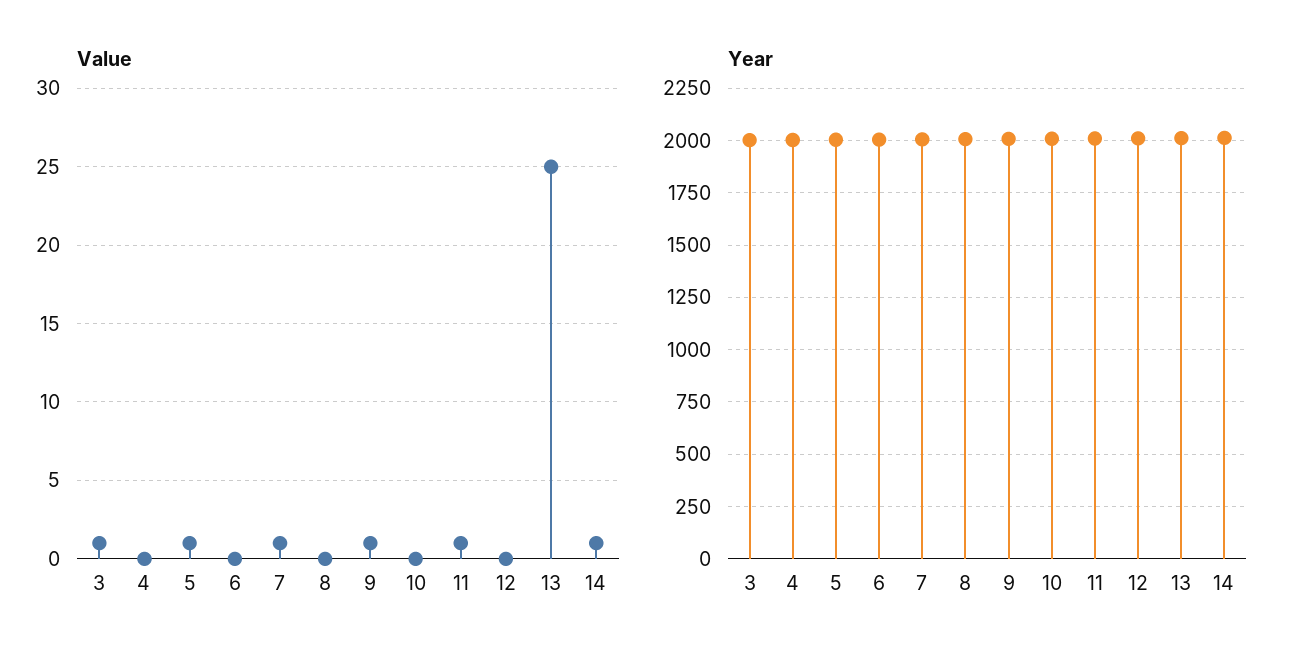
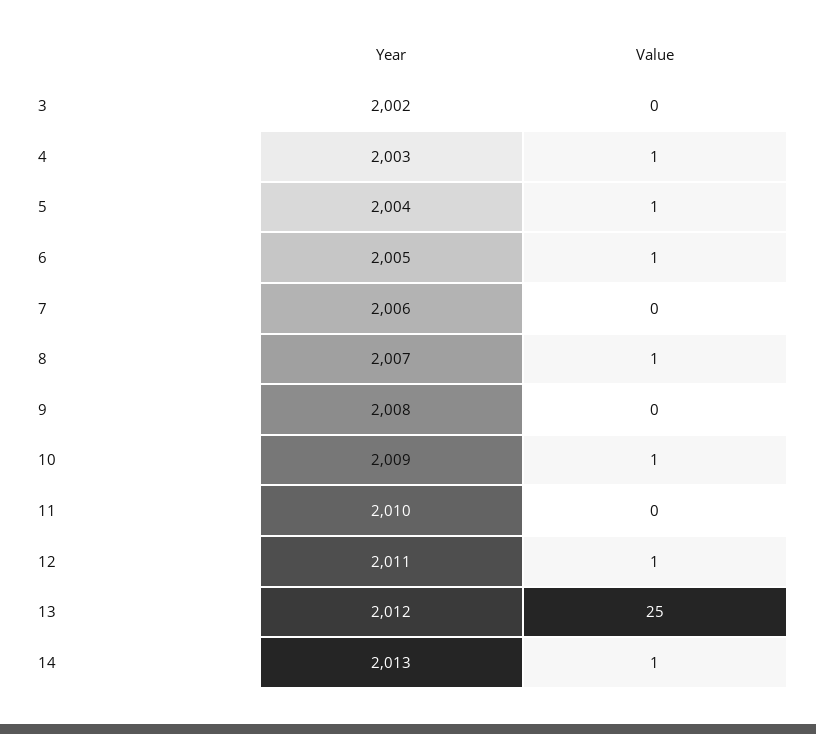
Value, 3: 1 -> 0
Value, 4: 0 -> 1
Value, 6: 0 -> 1
Value, 7: 1 -> 0
Value, 8: 0 -> 1
Value, 9: 1 -> 0
Value, 10: 0 -> 1
Value, 11: 1 -> 0
Value, 12: 0 -> 1

